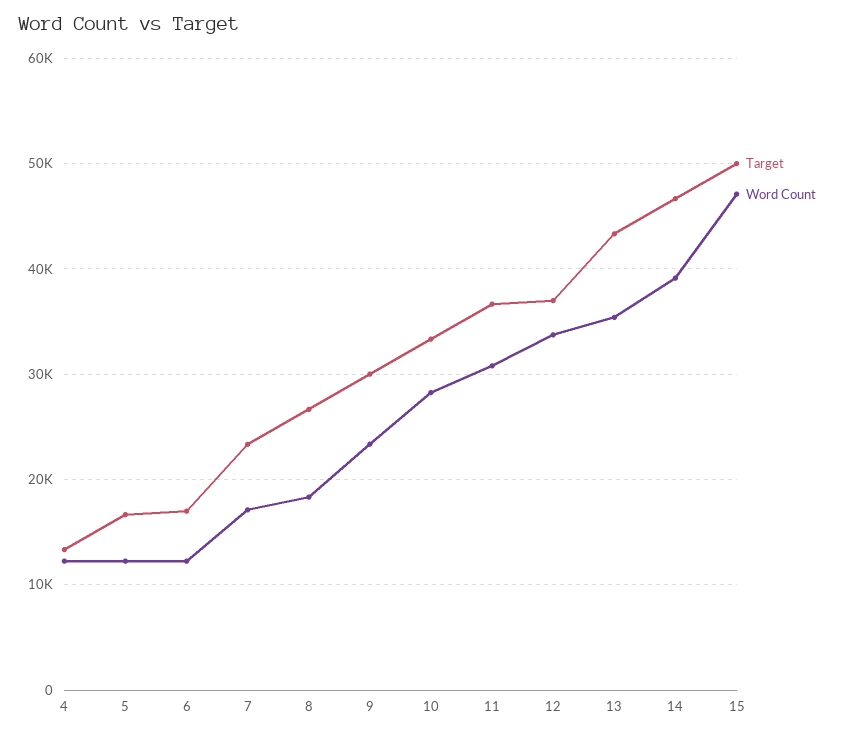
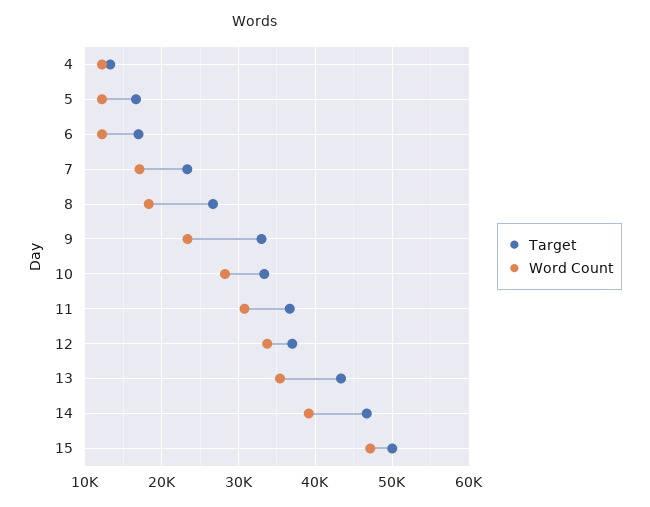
Target, 9: 30000 -> 33000

